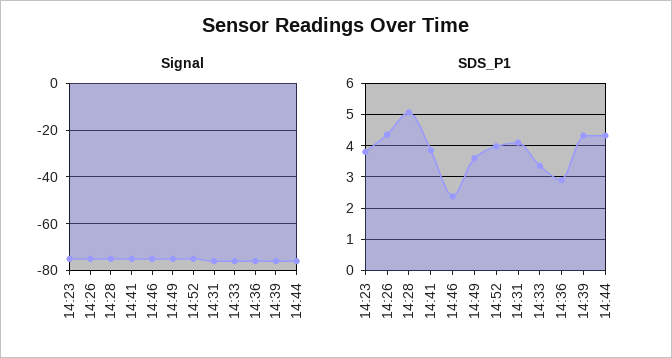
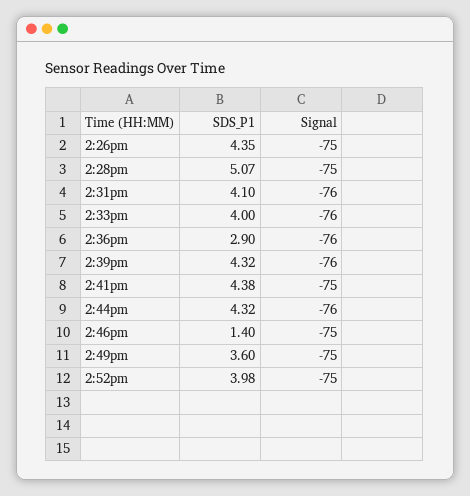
Signal, 14:23: -75 -> none
SDS_P1, 14:23: 3.8 -> none
SDS_P1, 14:41: 3.8 -> 4.38
SDS_P1, 14:46: 2.4 -> 1.4
SDS_P1, 14:33: 3.4 -> 4

